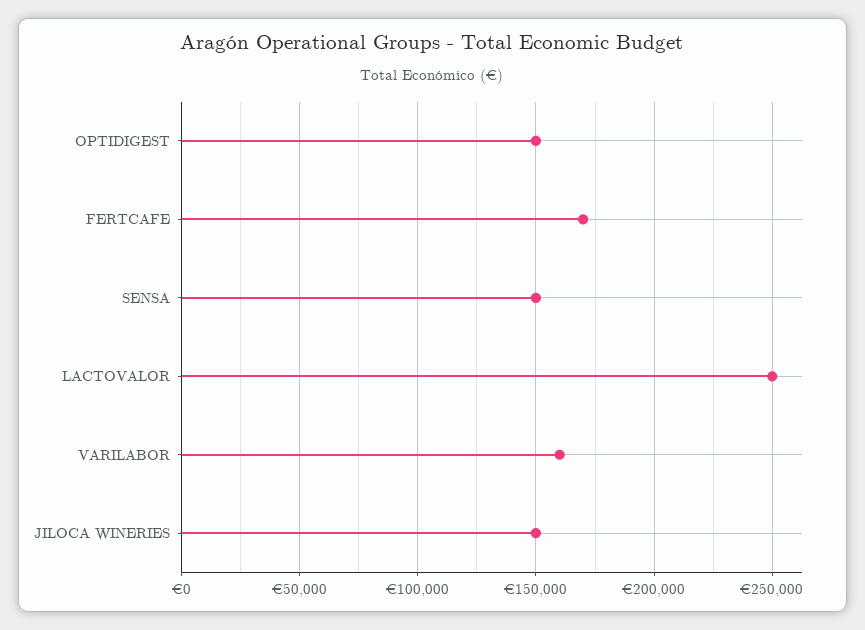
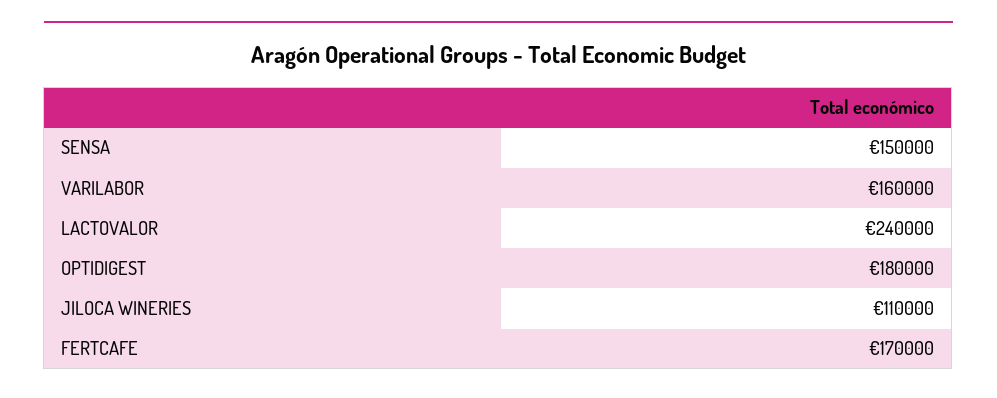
OPTIDIGEST: 150000 -> 180000
LACTOVALOR: 250000 -> 240000
JILOCA WINERIES: 150000 -> 110000

